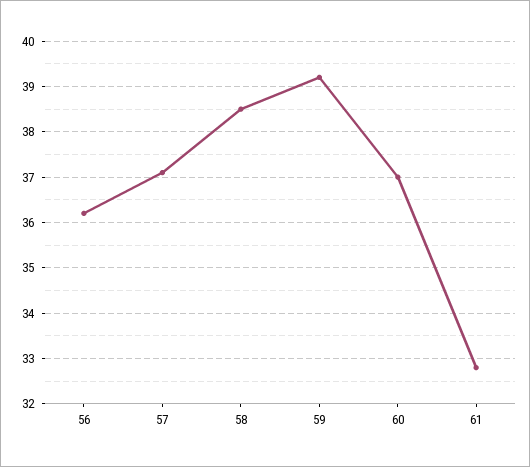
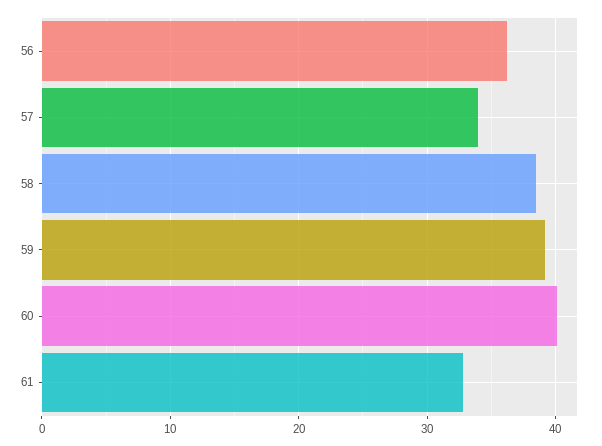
57: 37 -> 34
60: 37 -> 40

